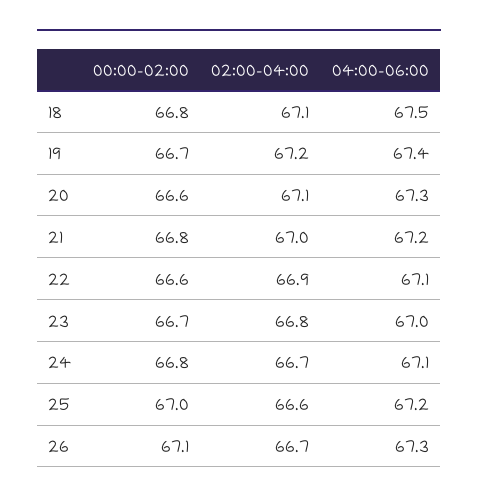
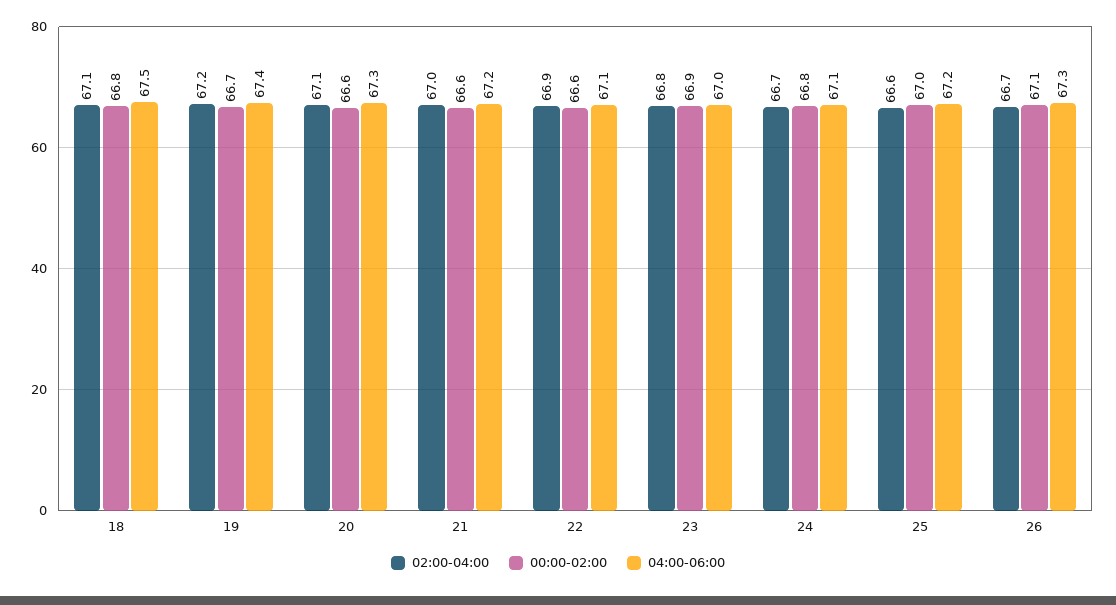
00:00-02:00, 21: 66.8 -> 66.6
00:00-02:00, 23: 66.7 -> 66.9

